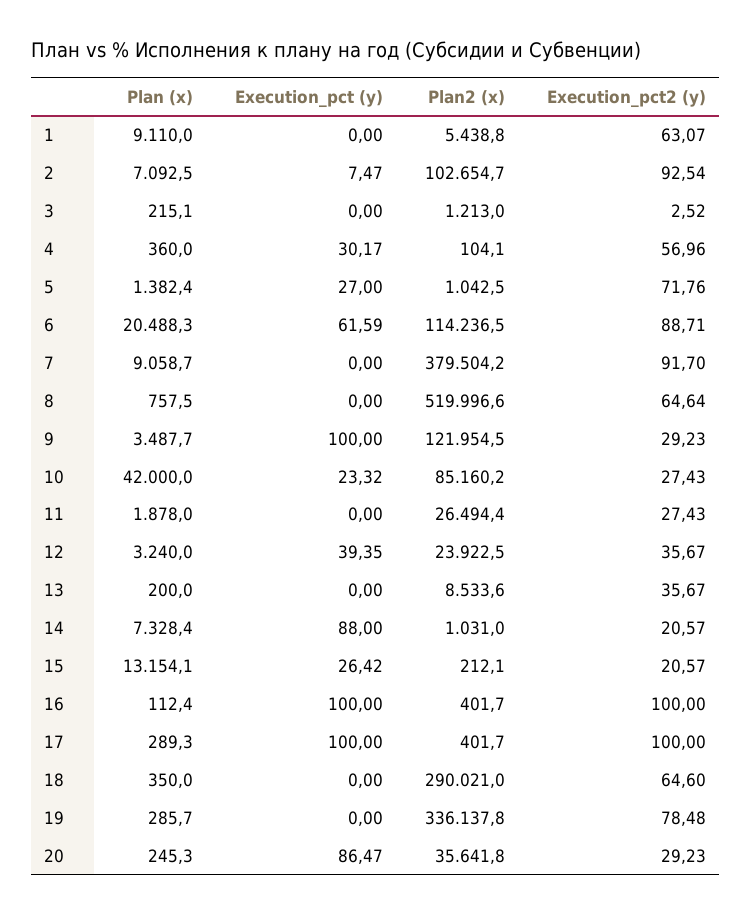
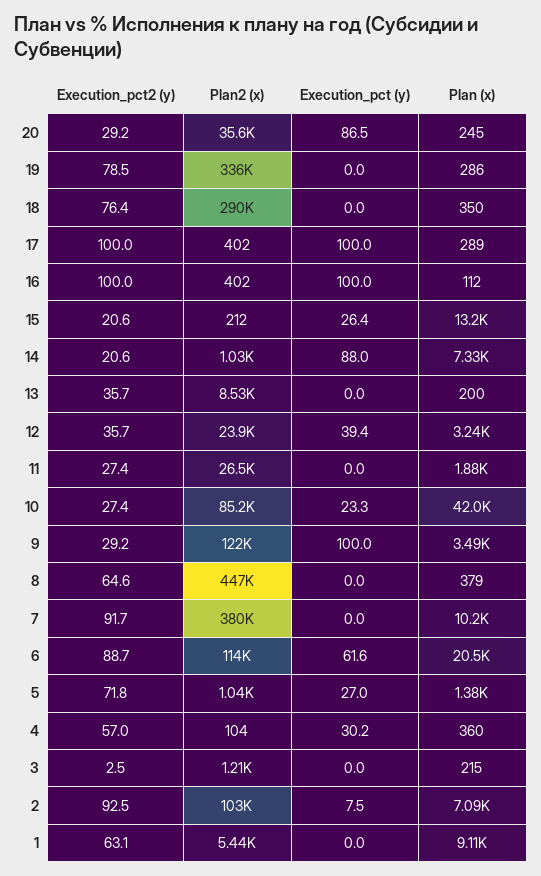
Plan (x), 7: 9058.7 -> 10200
Plan (x), 8: 757.5 -> 379
Plan2 (x), 8: 519996.6 -> 447000
Execution_pct2 (y), 18: 64.6 -> 76.4

